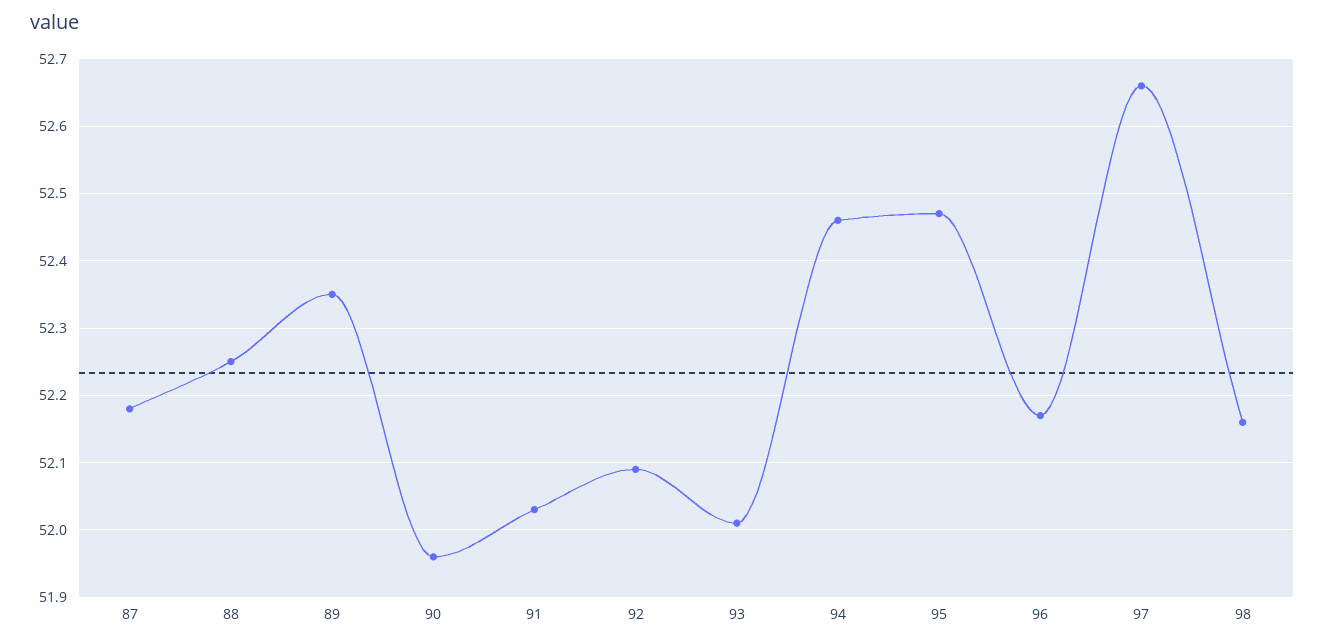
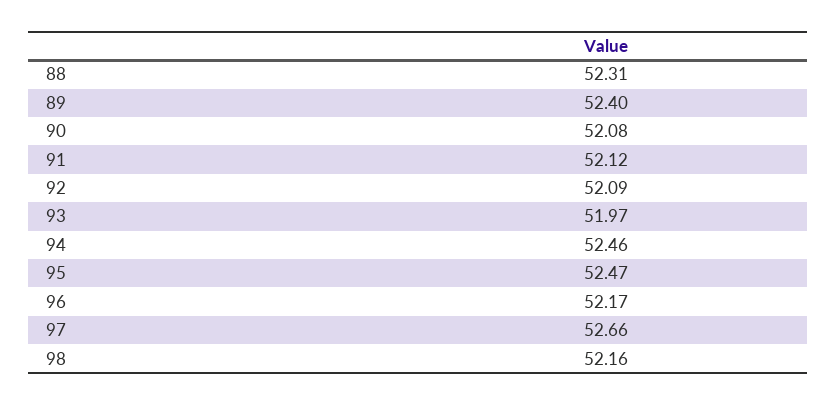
87: 52.18 -> none
88: 52.25 -> 52.31
89: 52.35 -> 52.4
90: 51.96 -> 52.08
91: 52.03 -> 52.12
93: 52.01 -> 51.97

